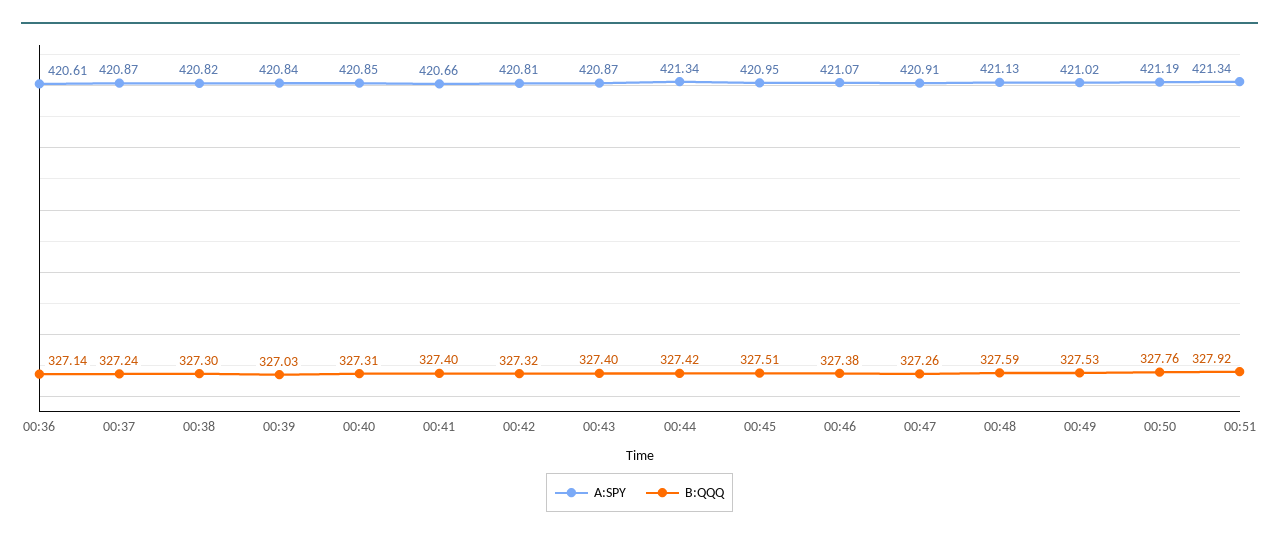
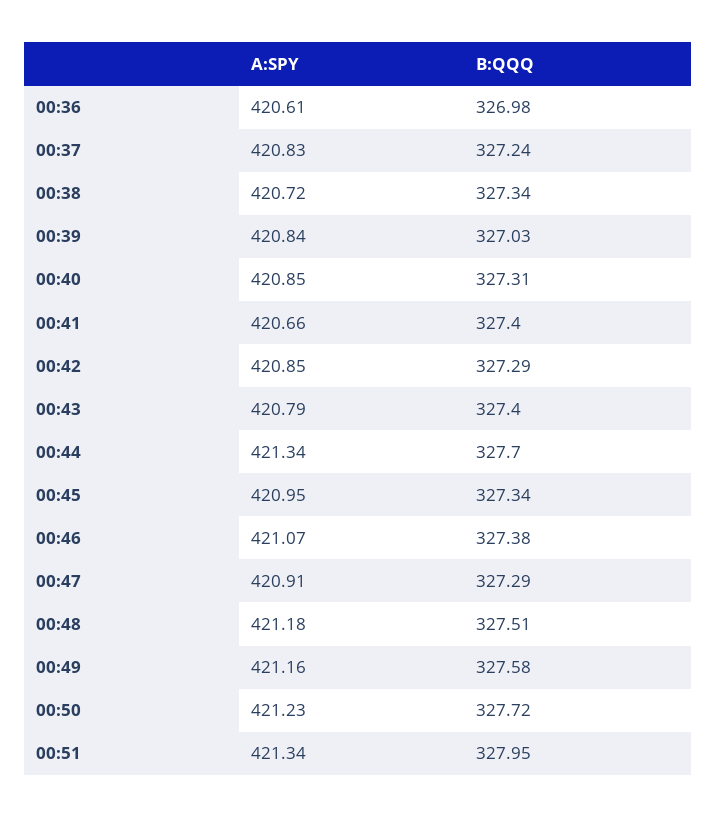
B:QQQ, 00:36: 327.14 -> 326.98
A:SPY, 00:37: 420.87 -> 420.83
A:SPY, 00:38: 420.82 -> 420.72
B:QQQ, 00:38: 327.3 -> 327.34
A:SPY, 00:42: 420.81 -> 420.85
B:QQQ, 00:42: 327.32 -> 327.29
A:SPY, 00:43: 420.87 -> 420.79
B:QQQ, 00:44: 327.42 -> 327.7
B:QQQ, 00:45: 327.51 -> 327.34
B:QQQ, 00:47: 327.26 -> 327.29
A:SPY, 00:48: 421.13 -> 421.18
B:QQQ, 00:48: 327.59 -> 327.51
A:SPY, 00:49: 421.02 -> 421.16
B:QQQ, 00:49: 327.53 -> 327.58
A:SPY, 00:50: 421.19 -> 421.23
B:QQQ, 00:50: 327.76 -> 327.72
B:QQQ, 00:51: 327.92 -> 327.95

